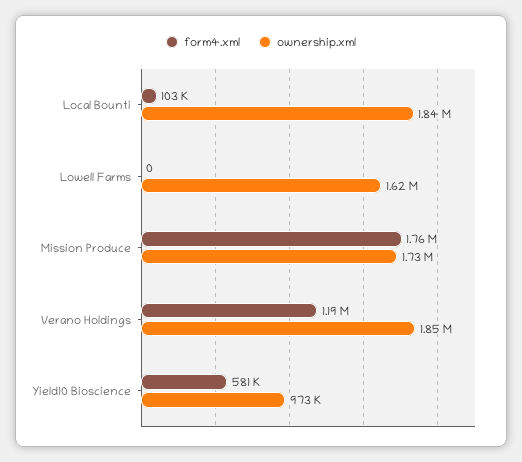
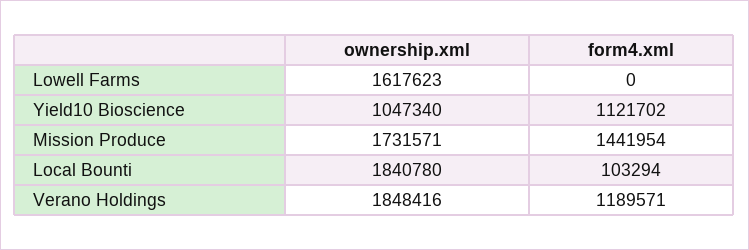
form4.xml, Mission Produce: 1760000 -> 1441954
form4.xml, Yield10 Bioscience: 581000 -> 1121702
ownership.xml, Yield10 Bioscience: 973000 -> 1047340

